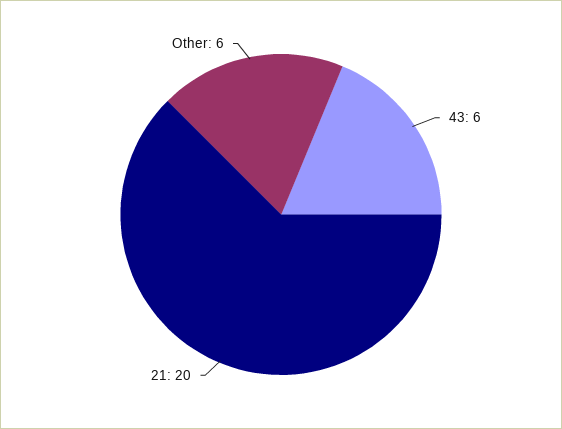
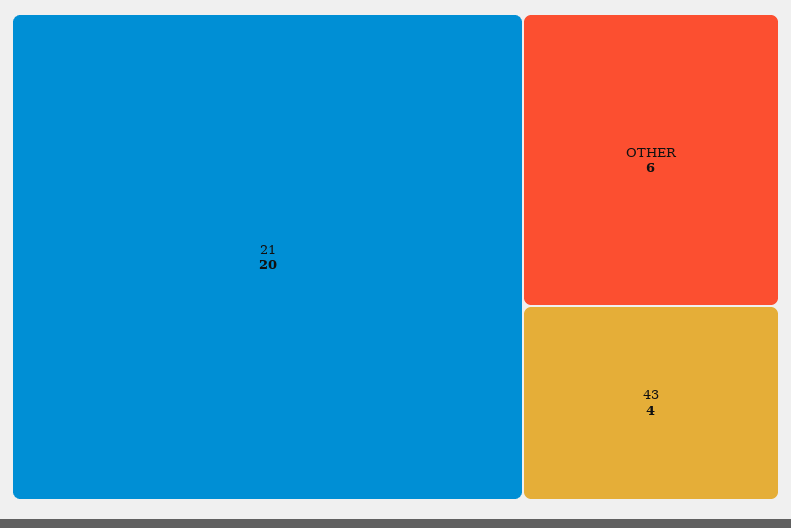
43: 6 -> 4

